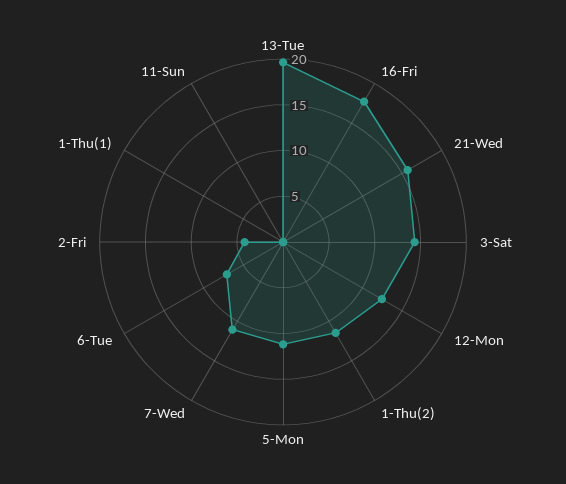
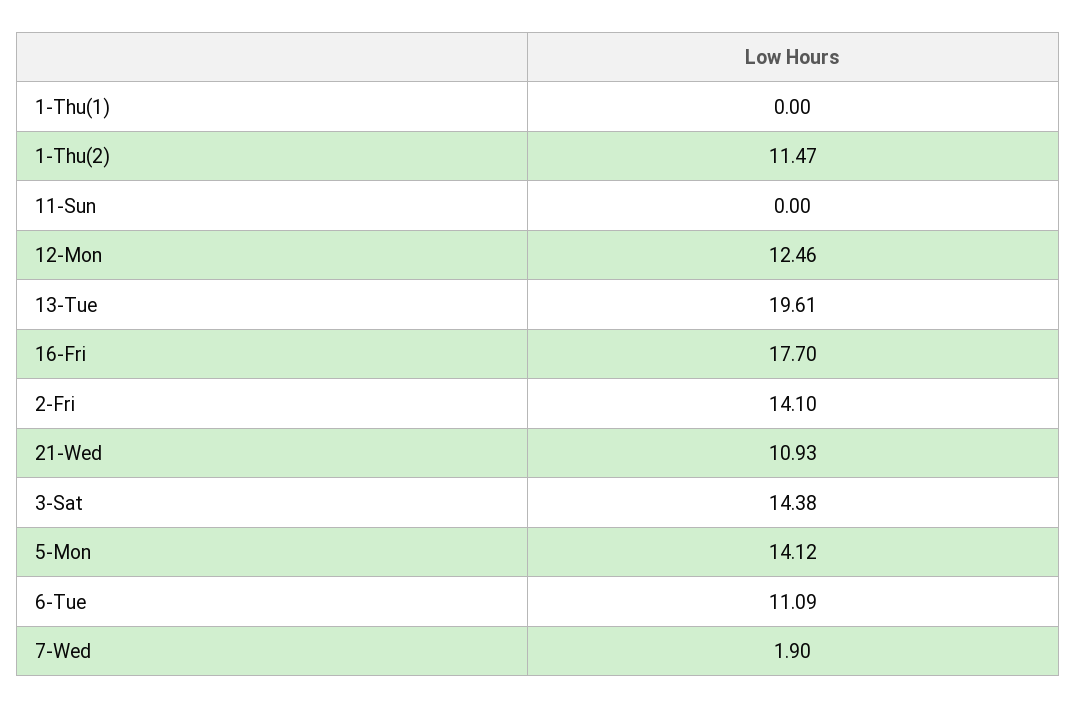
21-Wed: 16 -> 10.93
5-Mon: 11 -> 14.12
7-Wed: 11 -> 1.9
6-Tue: 7 -> 11.09
2-Fri: 4 -> 14.1

